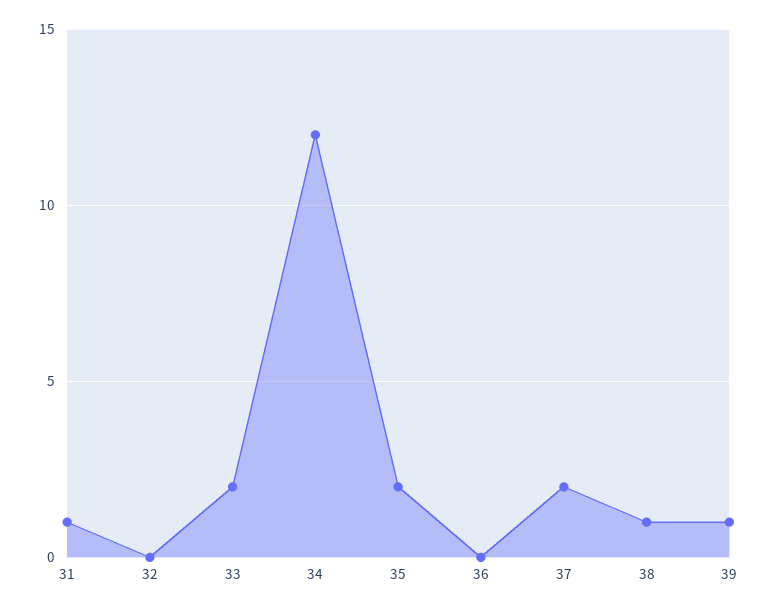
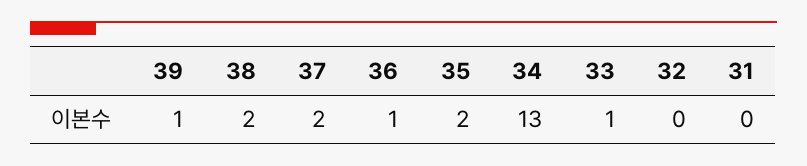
31: 1 -> 0
33: 2 -> 1
34: 12 -> 13
36: 0 -> 1
38: 1 -> 2

